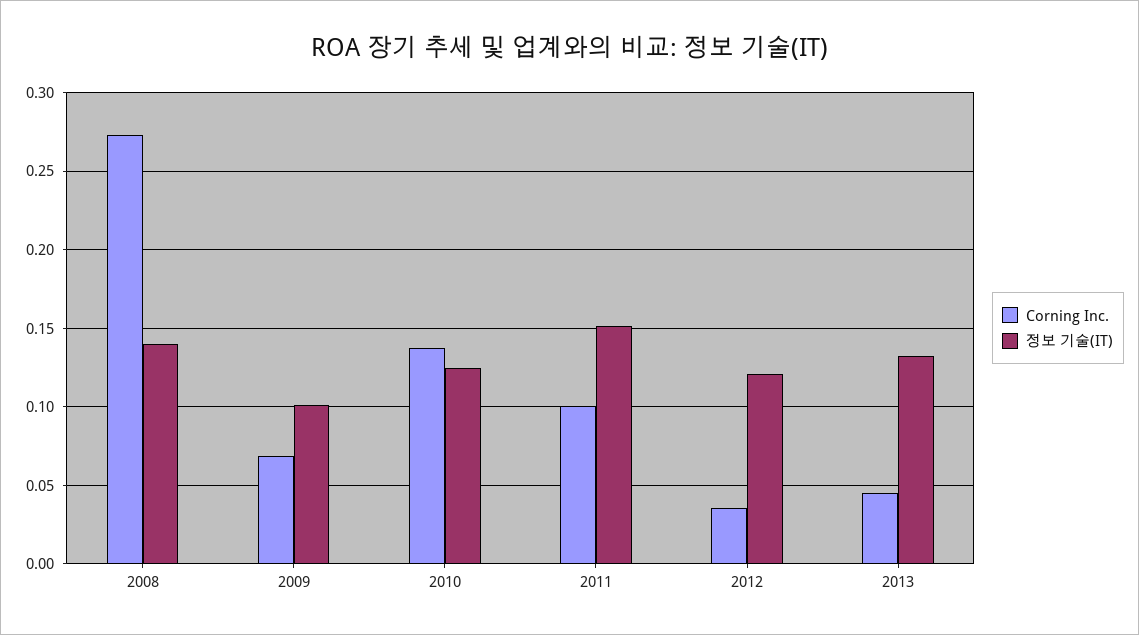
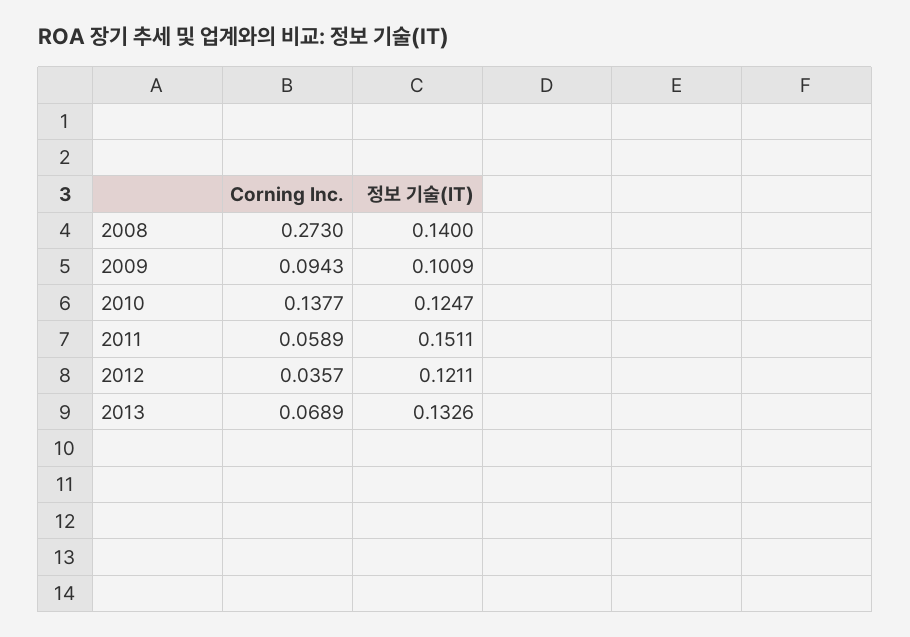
Corning Inc., 2009: 0.07 -> 0.0943
Corning Inc., 2011: 0.1 -> 0.0589
Corning Inc., 2013: 0.045 -> 0.0689

